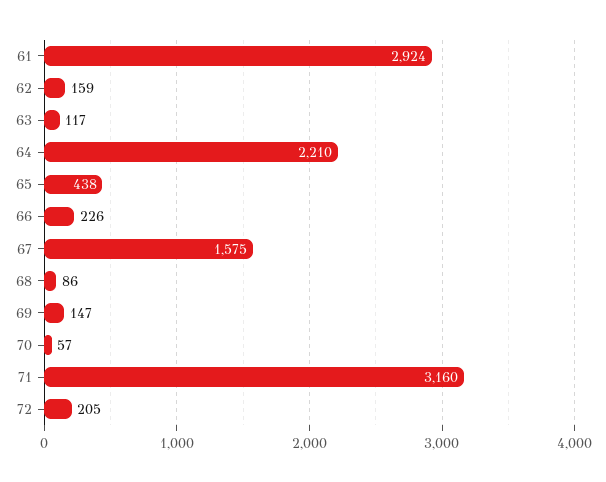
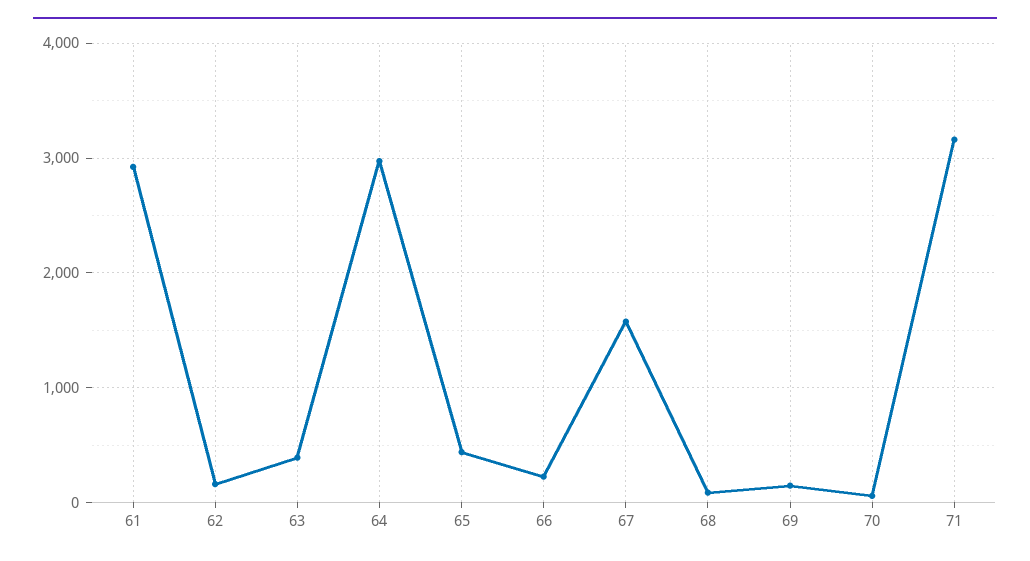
63: 117 -> 400
64: 2210 -> 3000
72: 205 -> none

